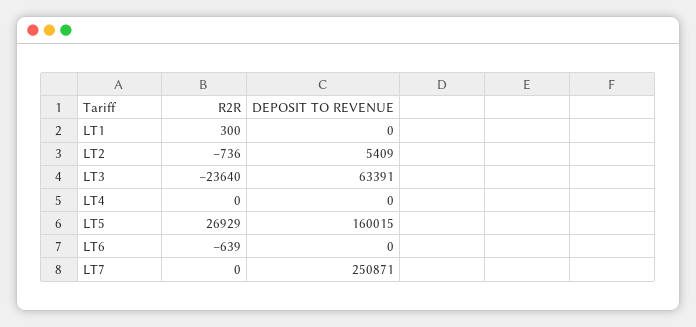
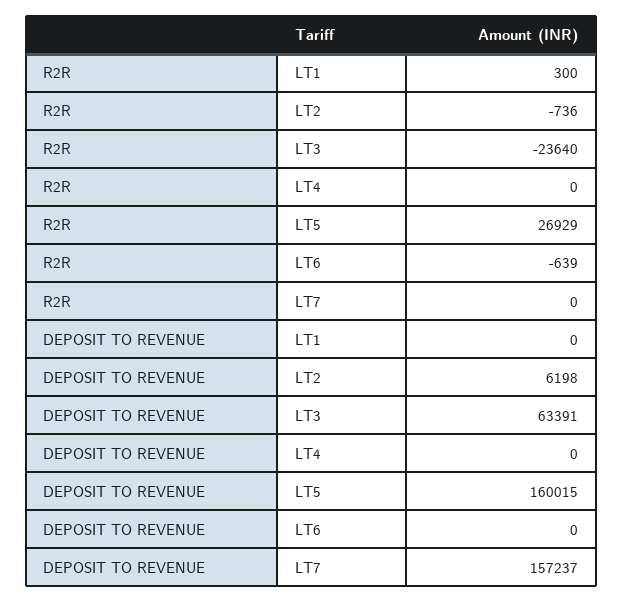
DEPOSIT TO REVENUE, LT2: 5409 -> 6198
DEPOSIT TO REVENUE, LT7: 250871 -> 157237

